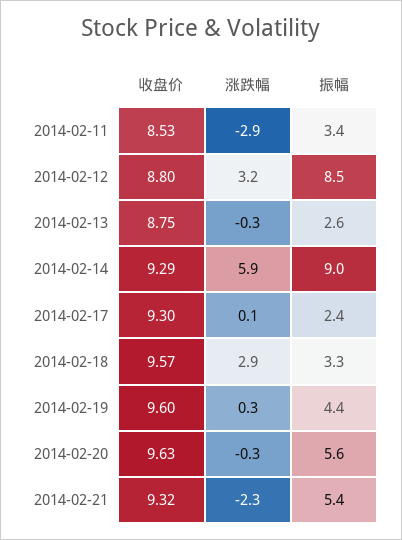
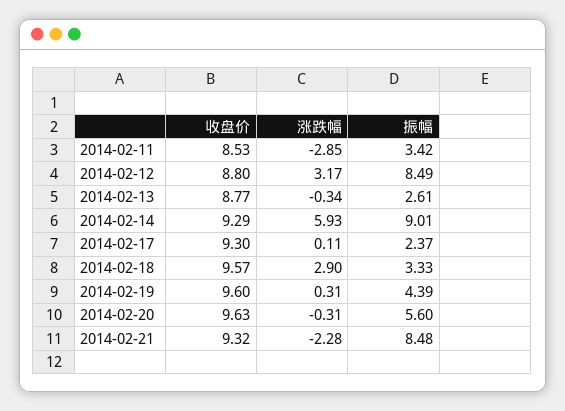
收盘价, 2014-02-13: 8.75 -> 8.77
振幅, 2014-02-21: 5.4 -> 8.48

